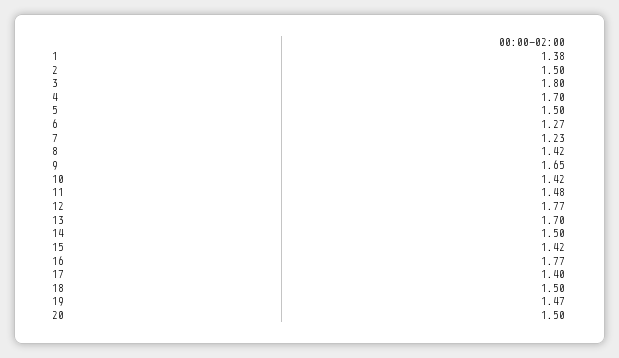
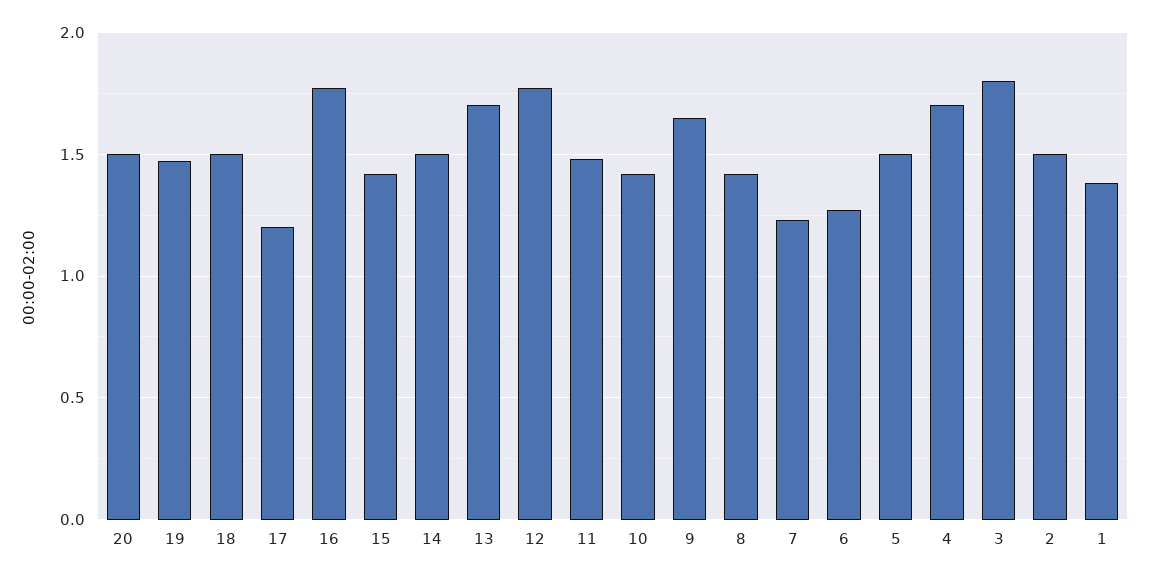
17: 1.4 -> 1.2

